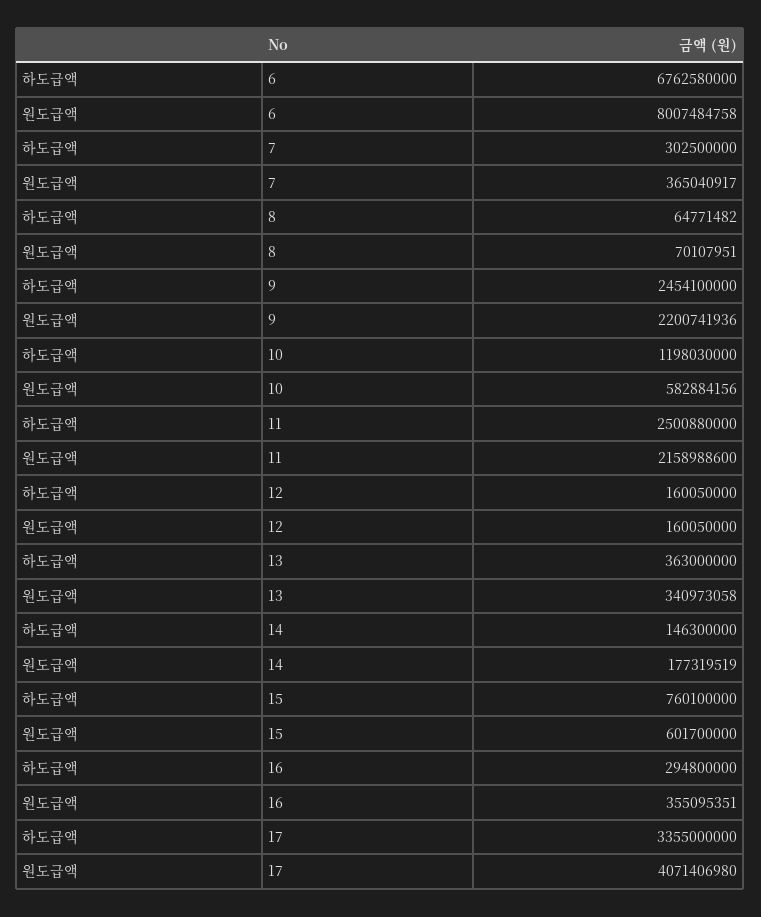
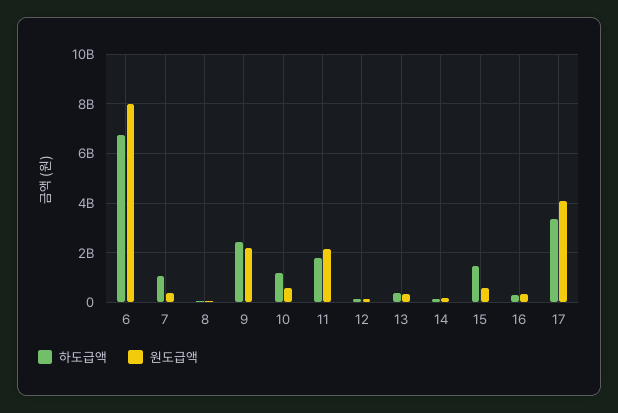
하도급액, 7: 302500000 -> 1000000000
하도급액, 11: 2500880000 -> 1750000000
하도급액, 15: 760100000 -> 1500000000

